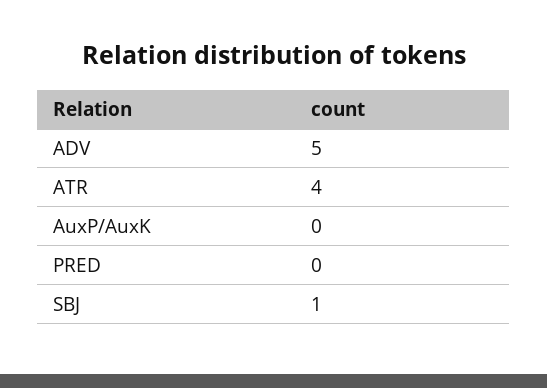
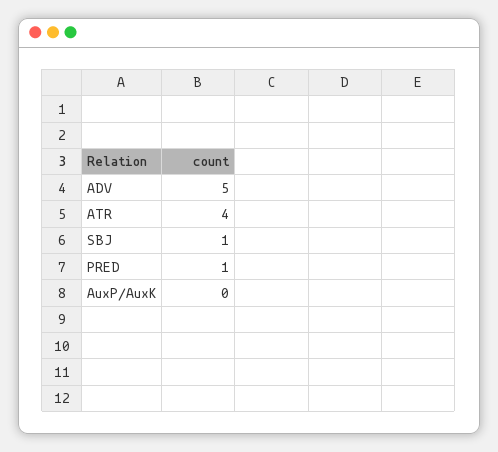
PRED: 0 -> 1

